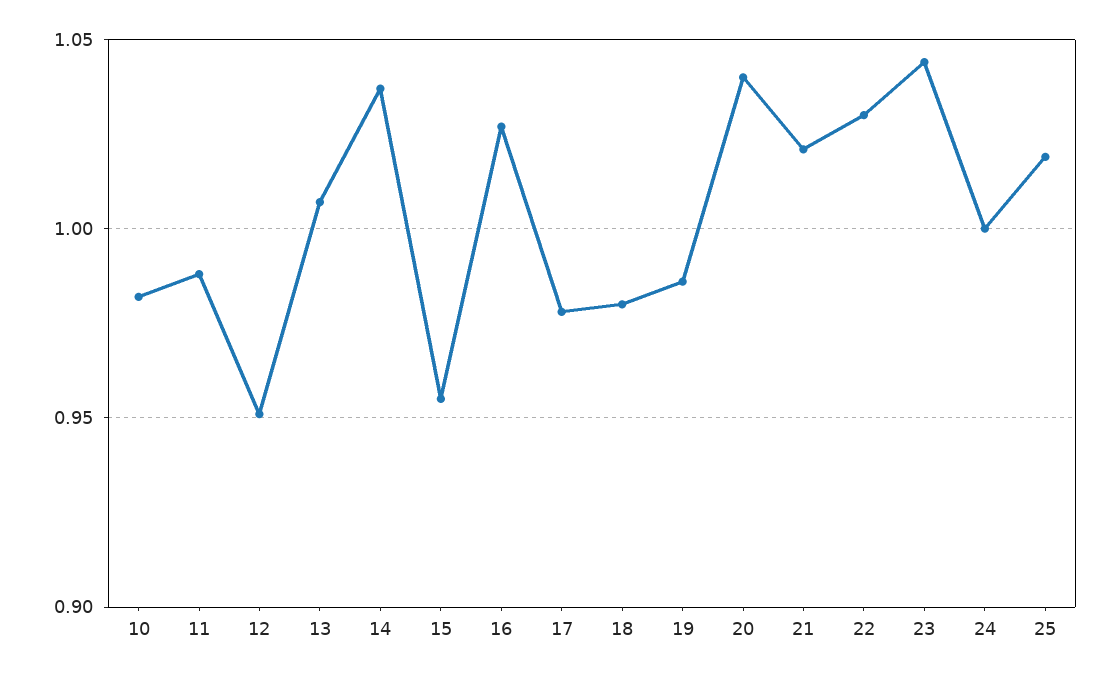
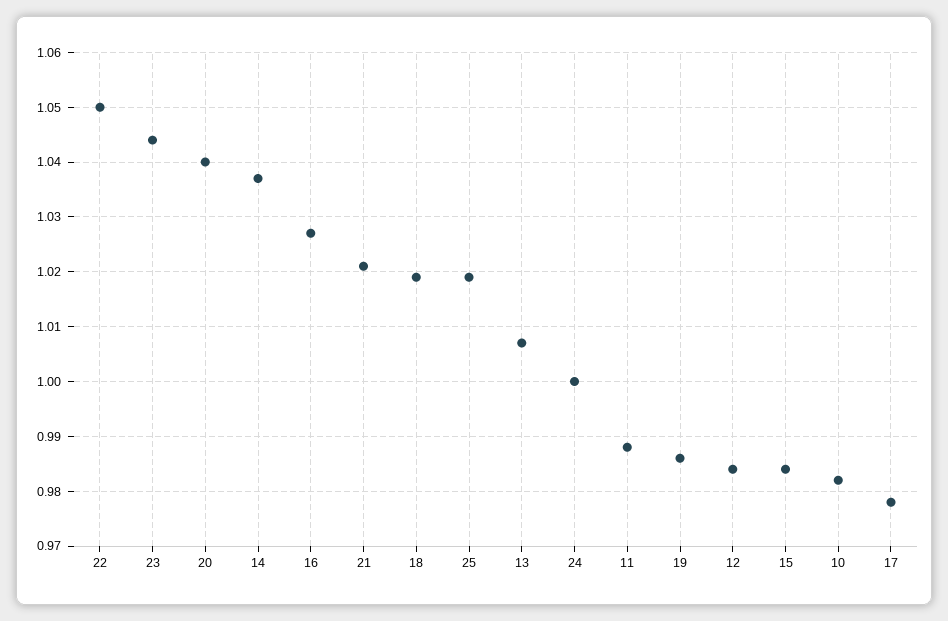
12: 0.95 -> 0.985
15: 0.955 -> 0.985
18: 0.98 -> 1.02
22: 1.03 -> 1.05

